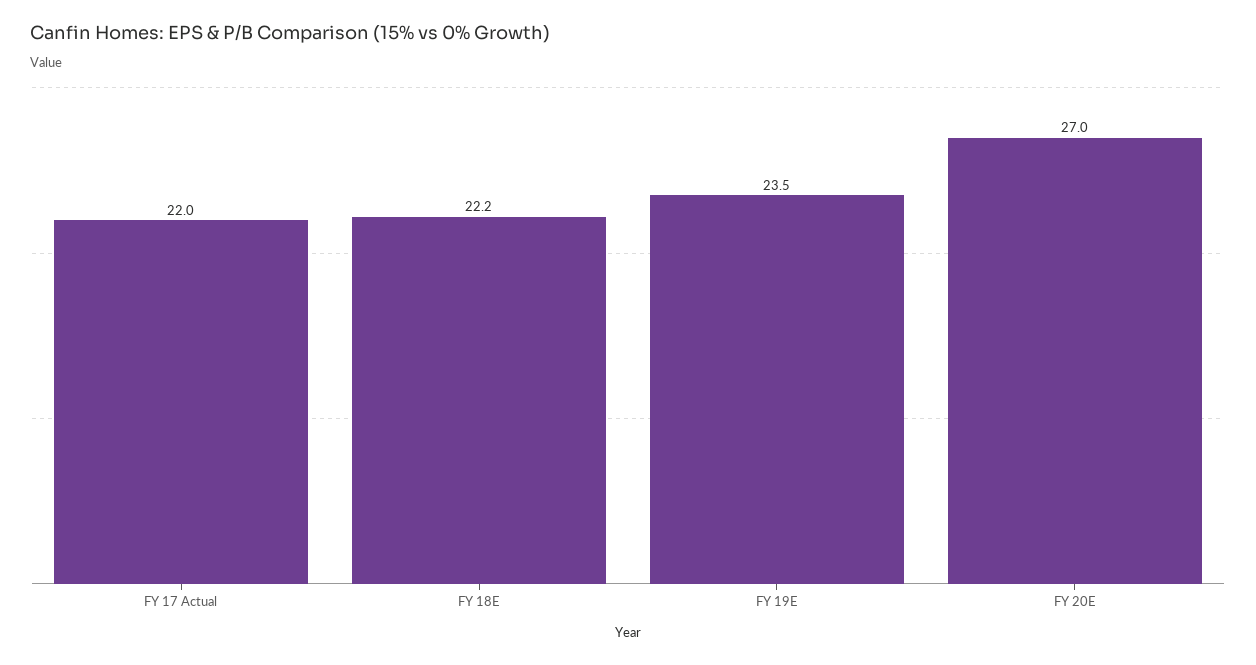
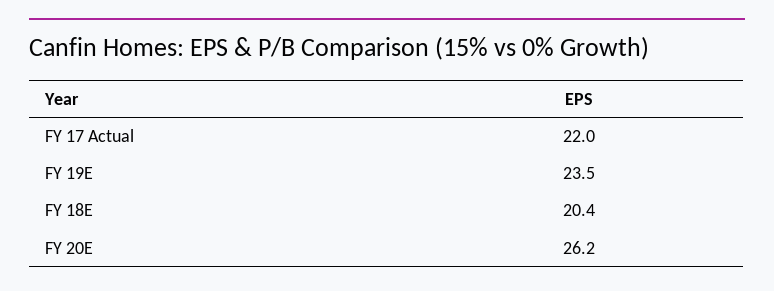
FY 18E: 22.2 -> 20.4
FY 20E: 27 -> 26.2

